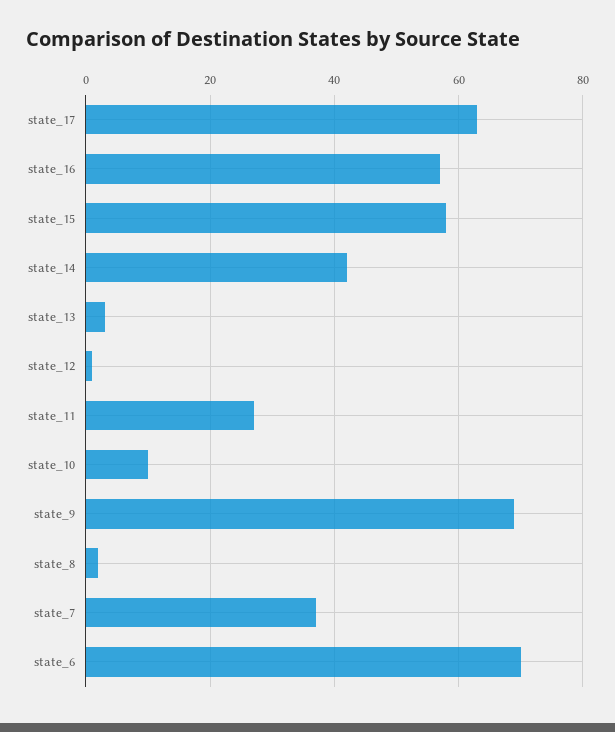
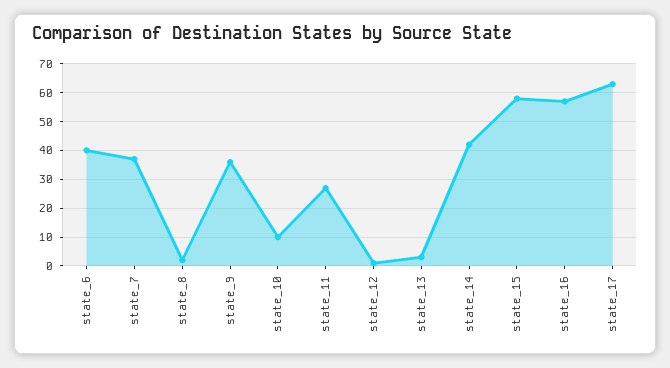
state_9: 70 -> 35
state_6: 70 -> 40

